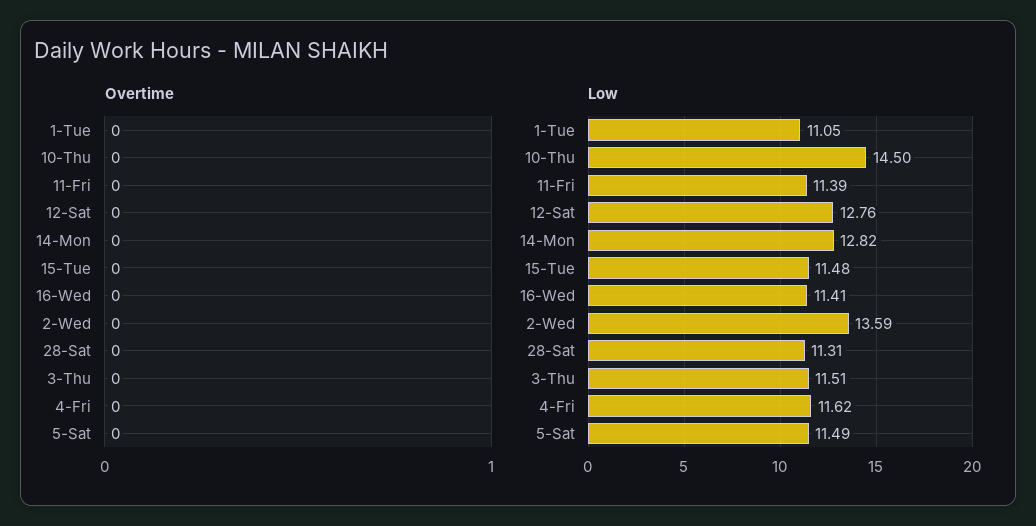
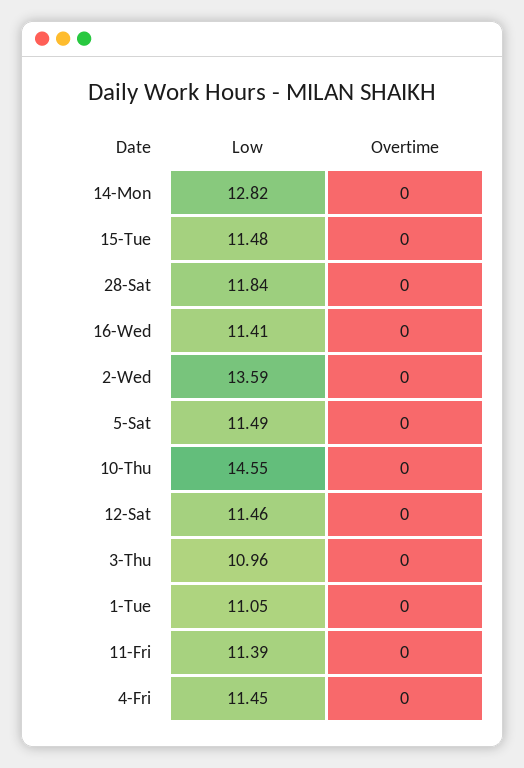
Low, 10-Thu: 14.5 -> 14.55
Low, 12-Sat: 12.76 -> 11.46
Low, 28-Sat: 11.31 -> 11.84
Low, 3-Thu: 11.51 -> 10.96
Low, 4-Fri: 11.62 -> 11.45

